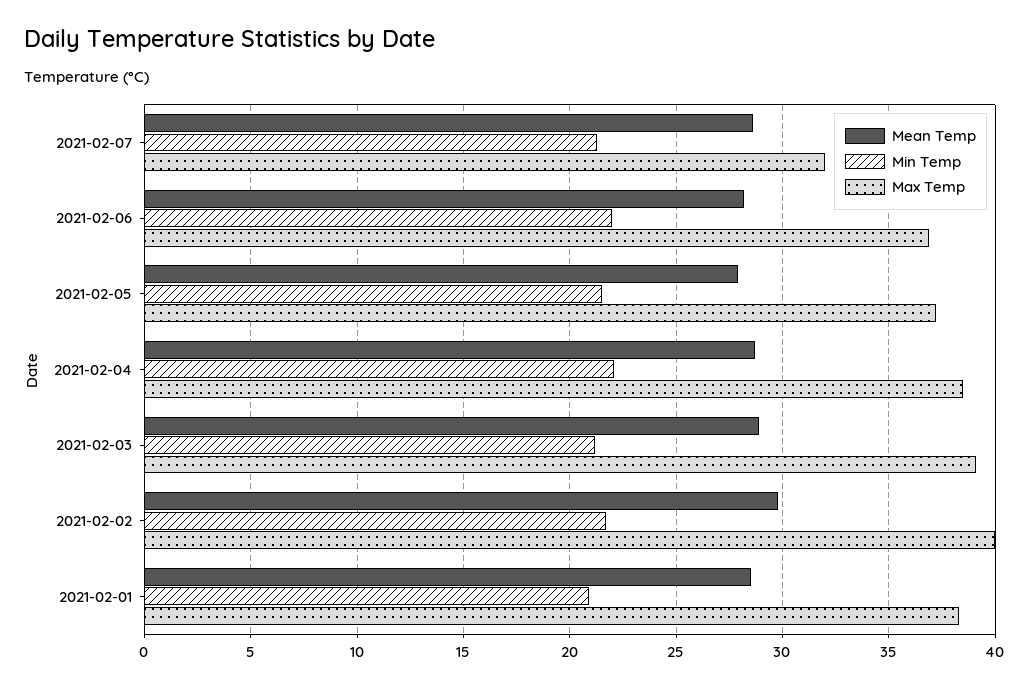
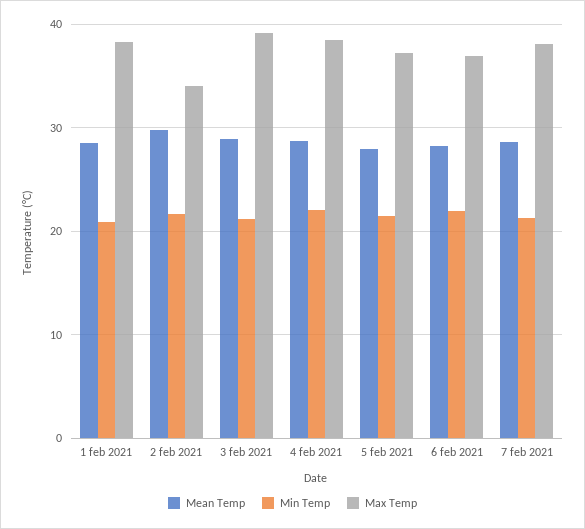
Max Temp, 2021-02-07: 32 -> 38
Max Temp, 2021-02-02: 40 -> 34

